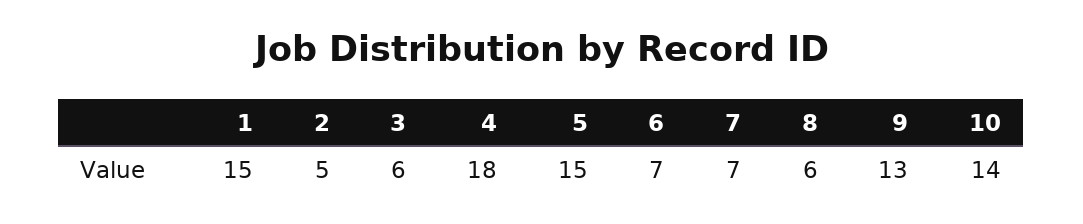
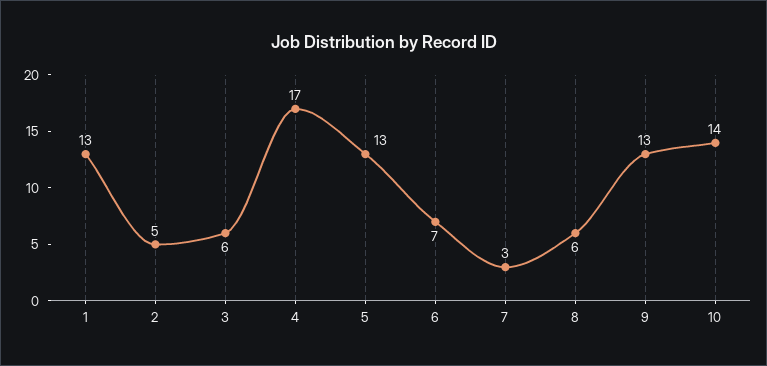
1: 15 -> 13
4: 18 -> 17
5: 15 -> 13
7: 7 -> 3

